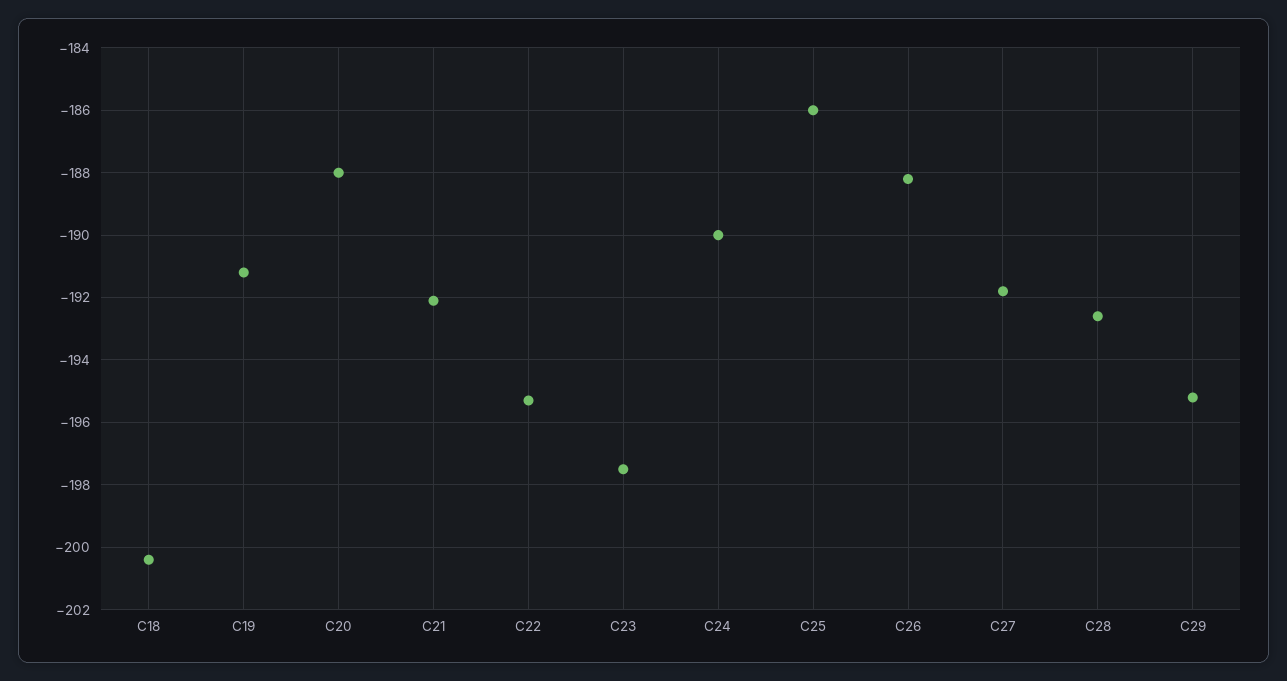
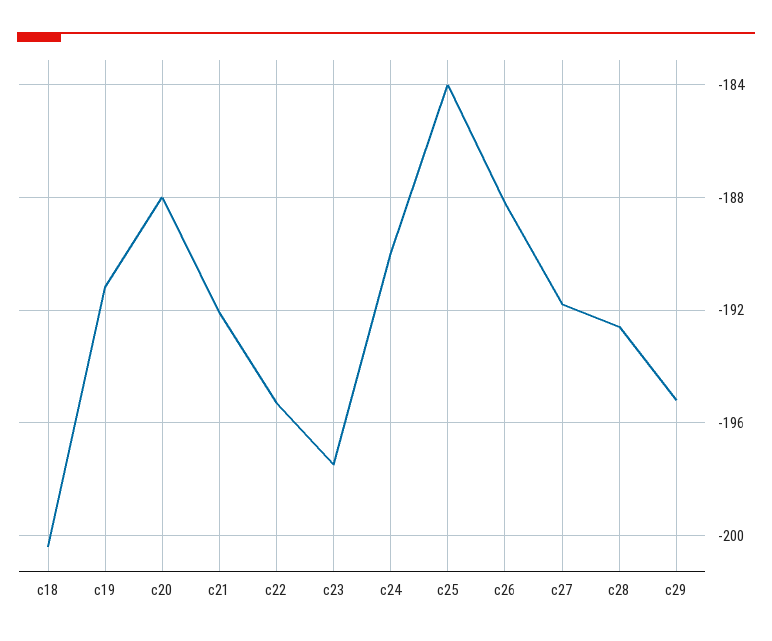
C25: -186 -> -184

